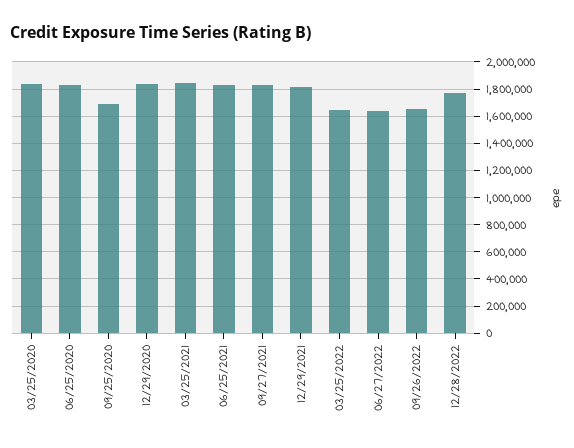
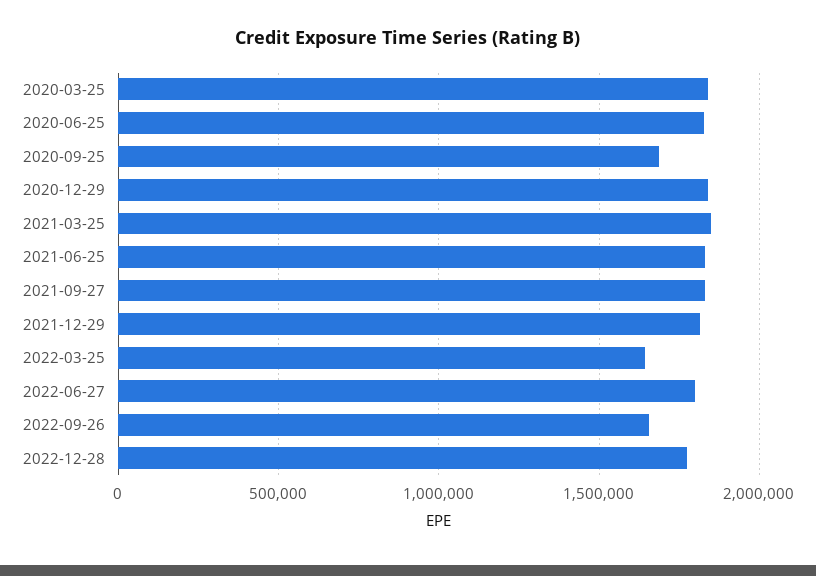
06/27/2022: 1650000 -> 1800000

